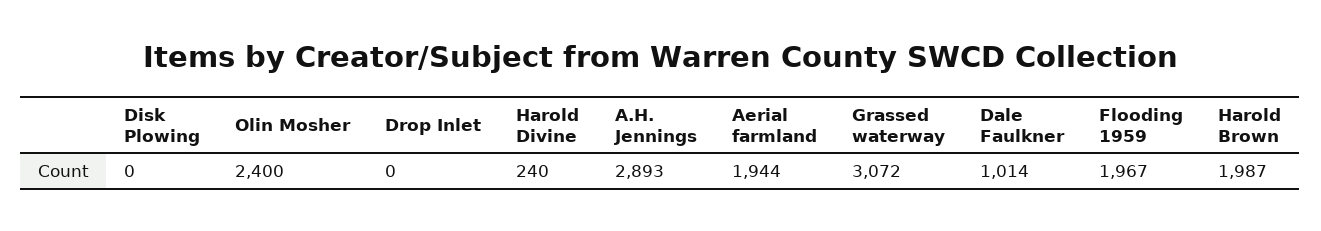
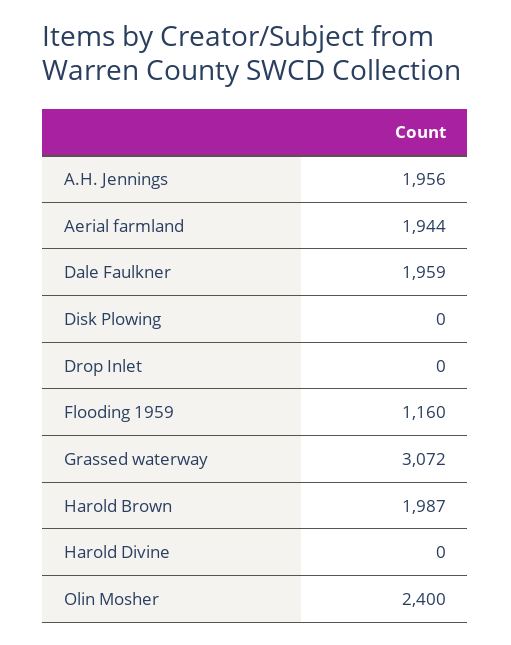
Harold Divine: 240 -> 0
A.H. Jennings: 2893 -> 1956
Dale Faulkner: 1014 -> 1959
Flooding 1959: 1967 -> 1160

